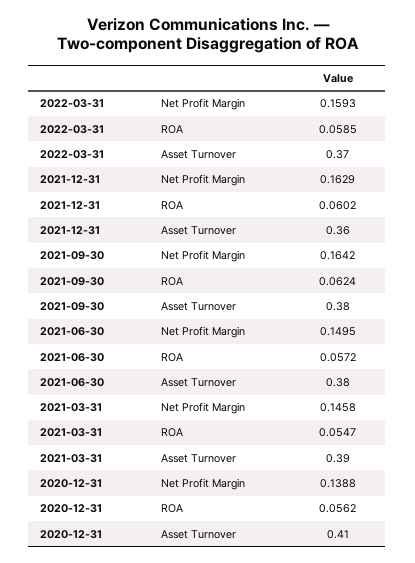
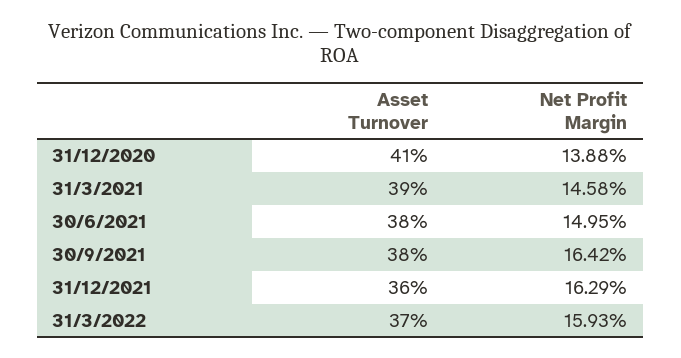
2022-03-31, ROA: 0.0585 -> none
2021-12-31, ROA: 0.0602 -> none
2021-09-30, ROA: 0.0624 -> none
2021-06-30, ROA: 0.0572 -> none
2021-03-31, ROA: 0.0547 -> none
2020-12-31, ROA: 0.0562 -> none

